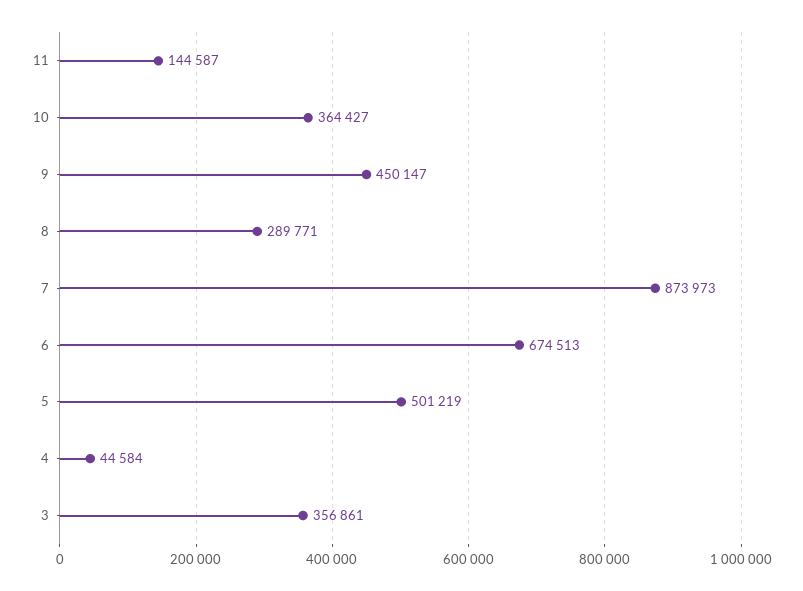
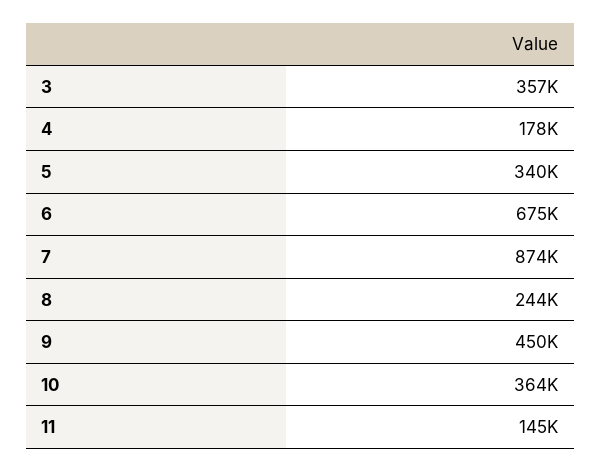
8: 289771 -> 244000
5: 501219 -> 340000
4: 44584 -> 178000

